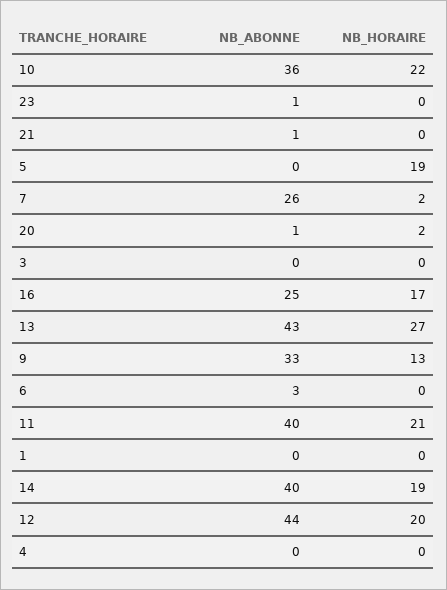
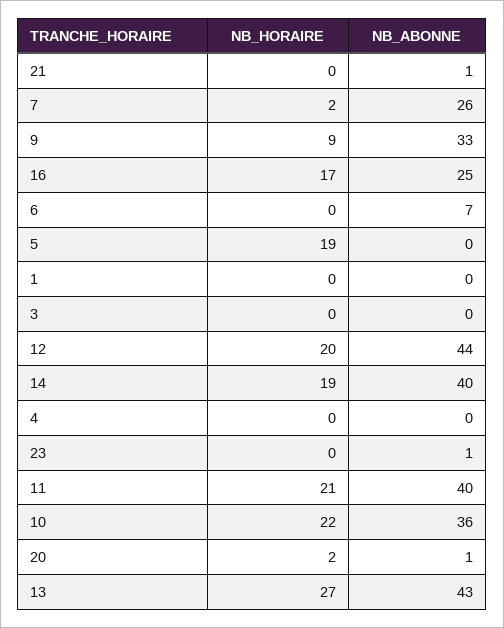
NB_HORAIRE, 9: 13 -> 9
NB_ABONNE, 6: 3 -> 7

